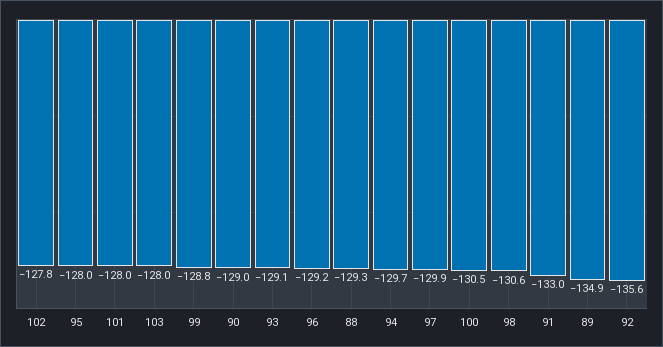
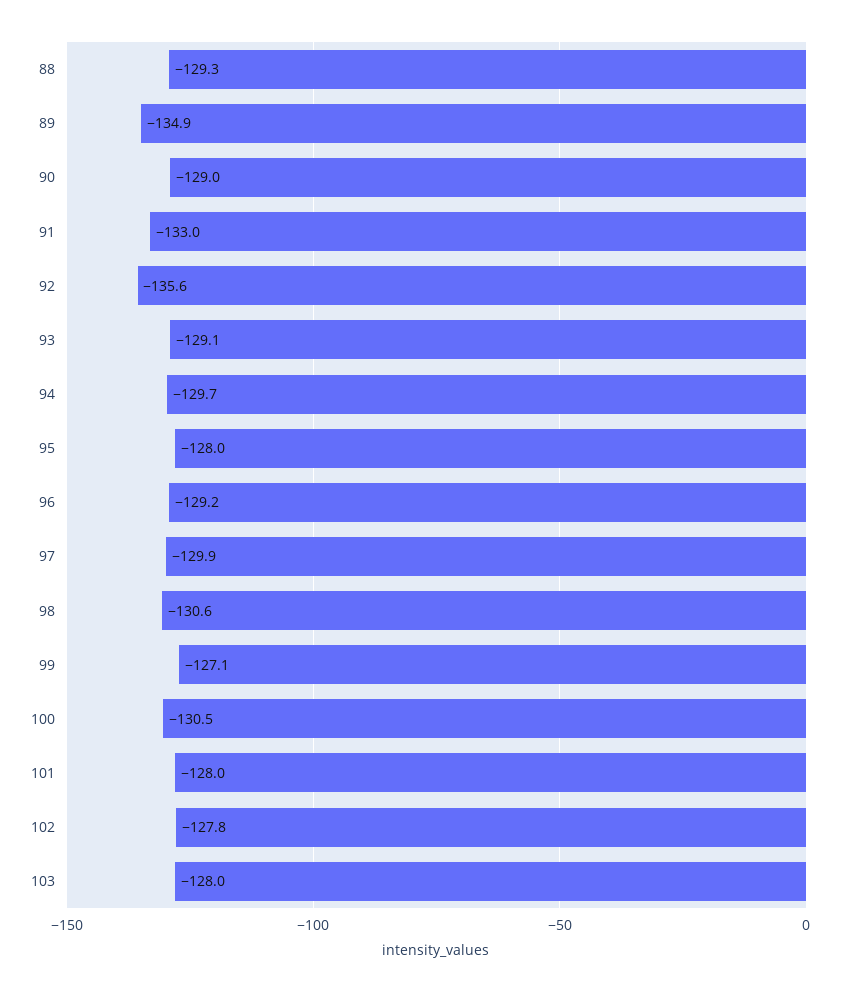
99: -128.8 -> -127.1

